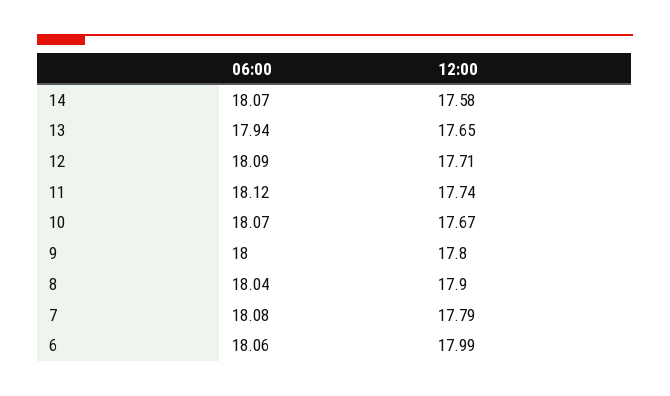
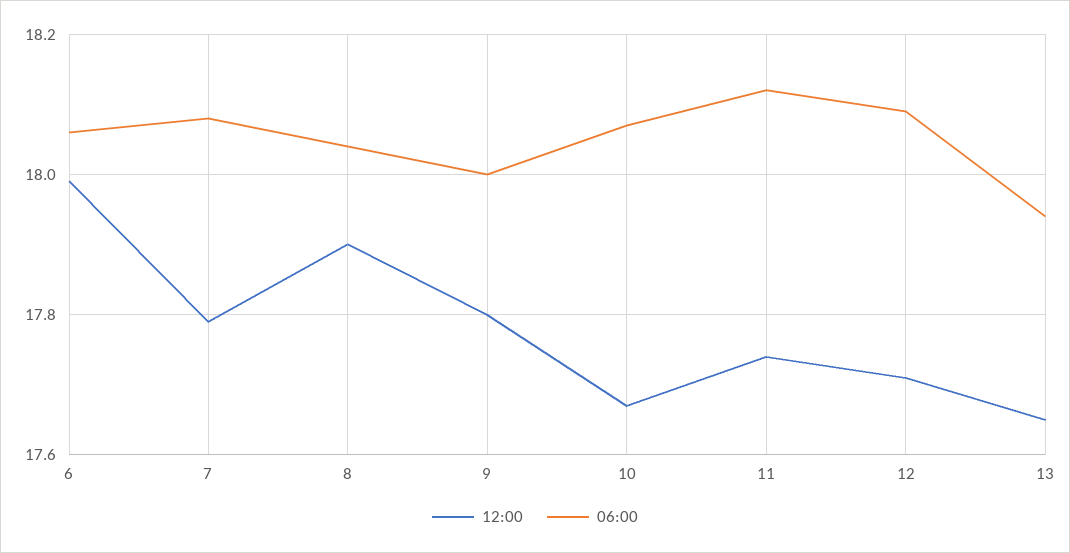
06:00, 14: 18.07 -> none
12:00, 14: 17.58 -> none

